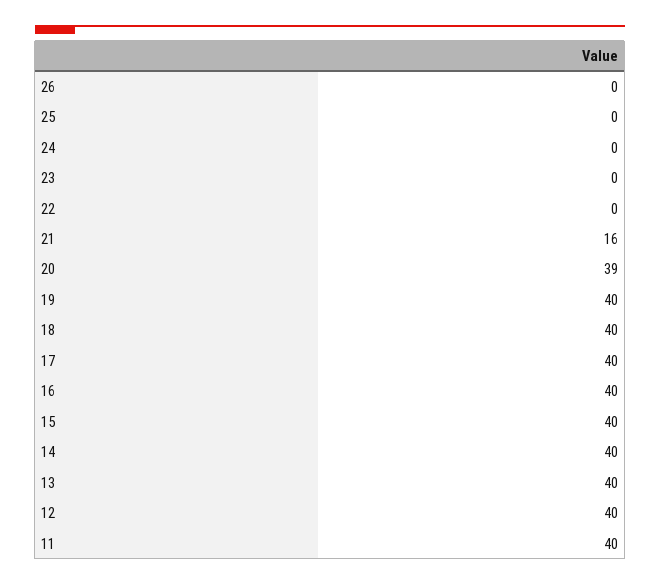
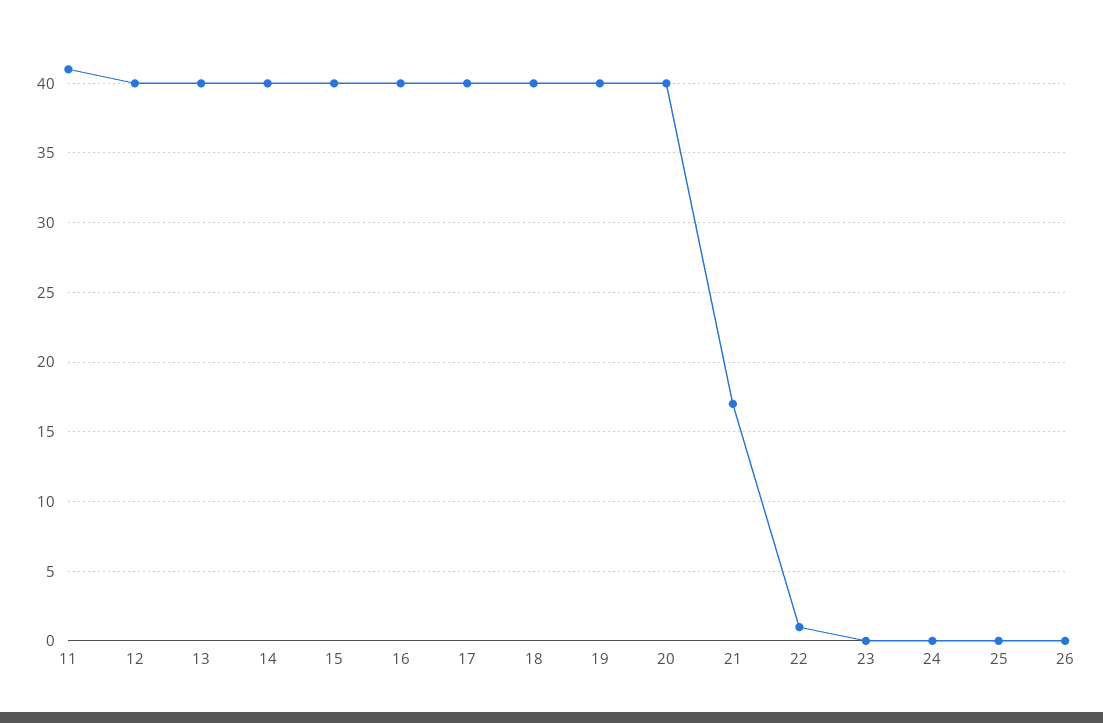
22: 0 -> 1
21: 16 -> 17
20: 39 -> 40
11: 40 -> 41

